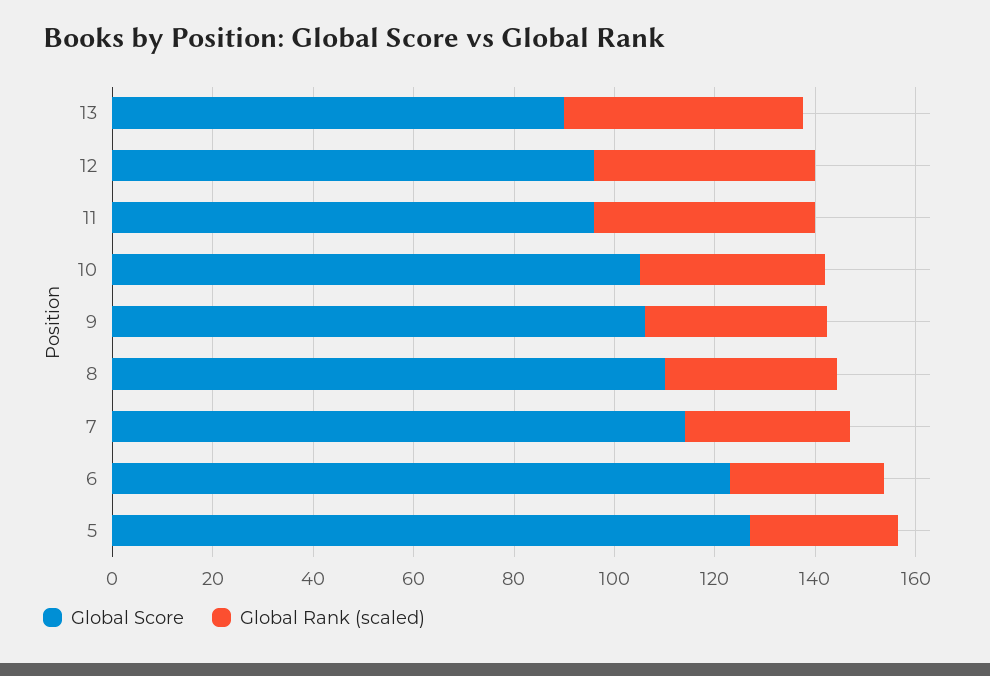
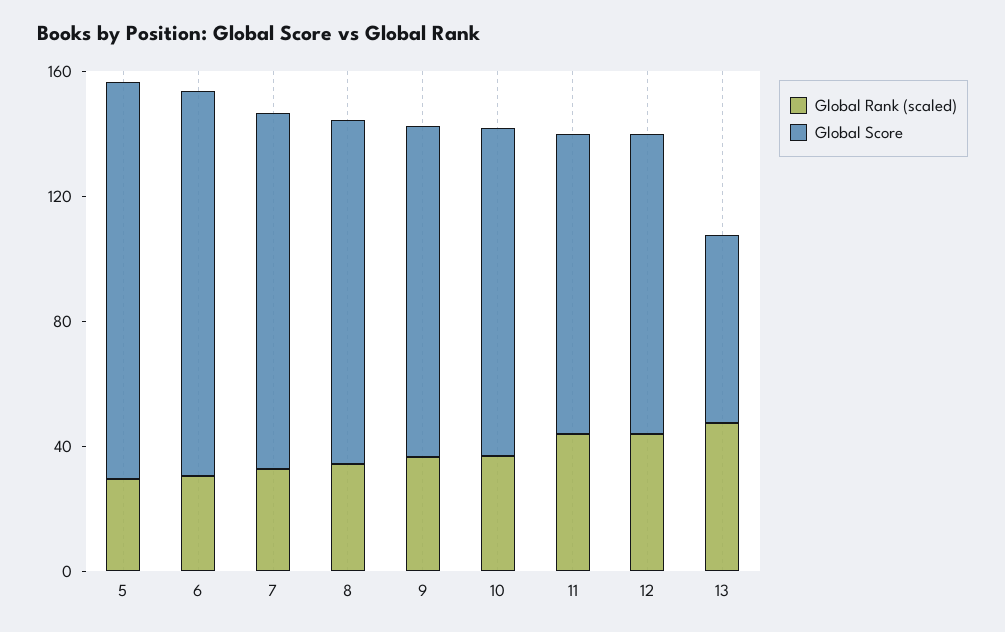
Global Score, 13: 90 -> 60

